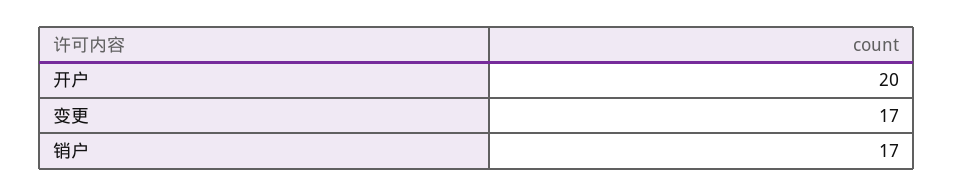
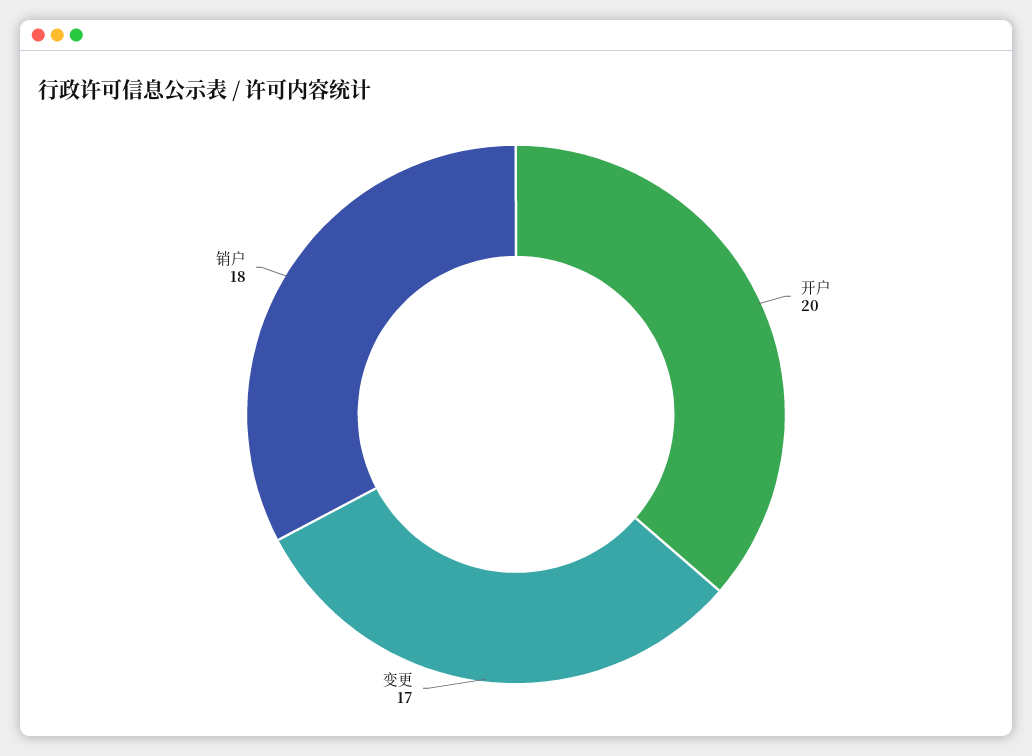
销户: 17 -> 18

